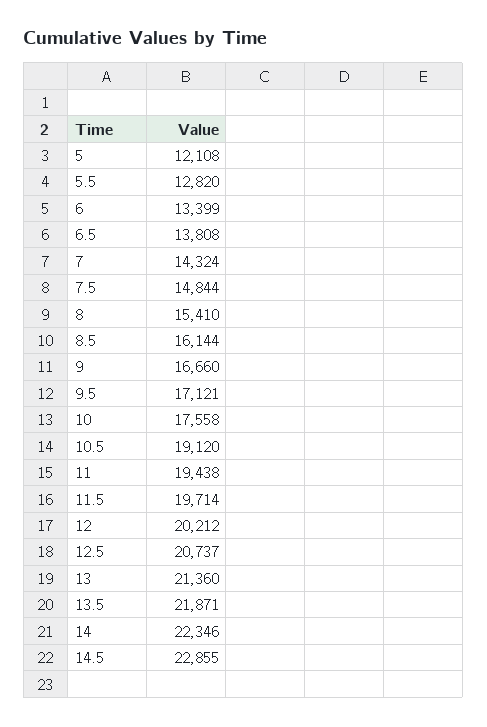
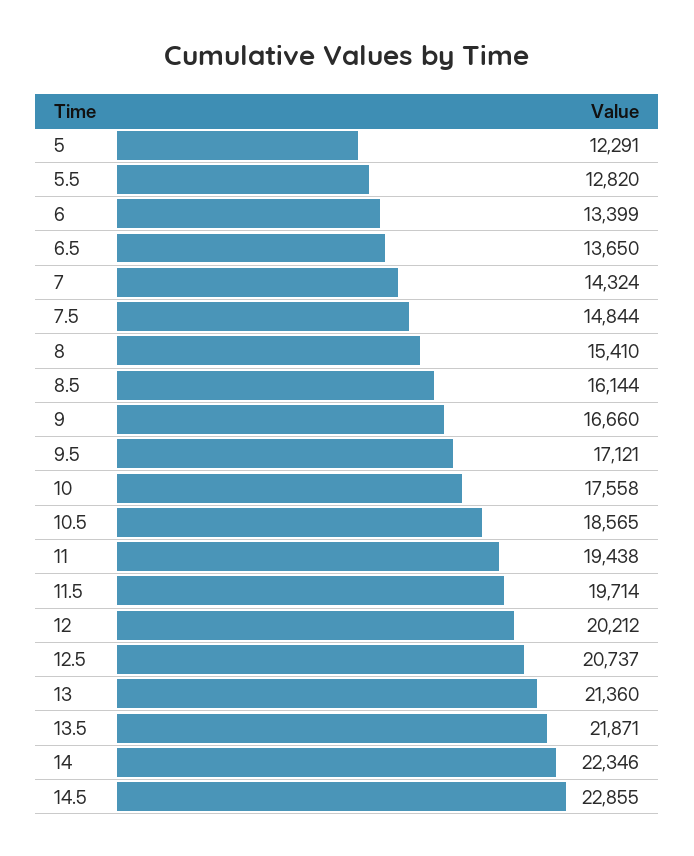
5: 12108 -> 12291
6.5: 13808 -> 13650
10.5: 19120 -> 18565

